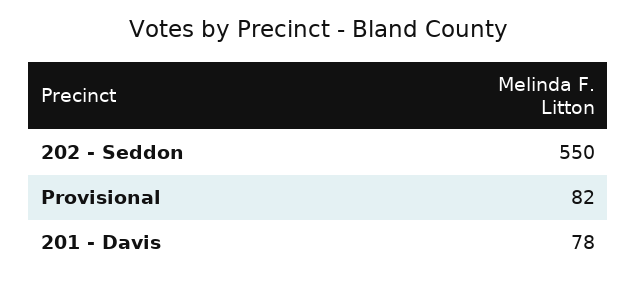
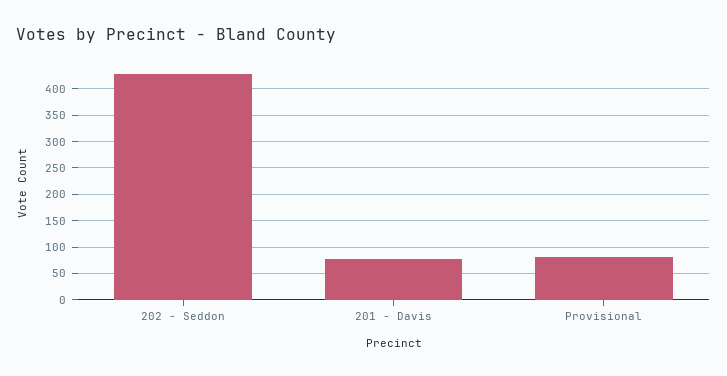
202 - Seddon: 550 -> 425

